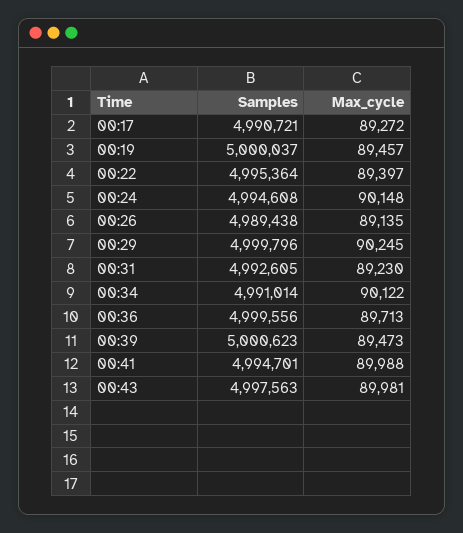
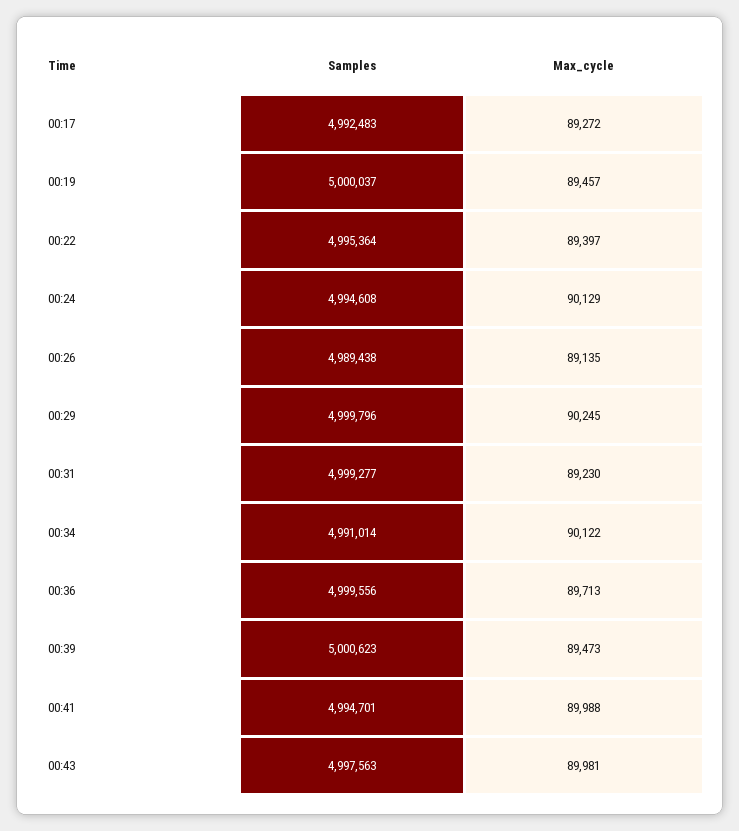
Samples, 00:17: 4990721 -> 4992483
Max_cycle, 00:24: 90148 -> 90129
Samples, 00:31: 4992605 -> 4999277

